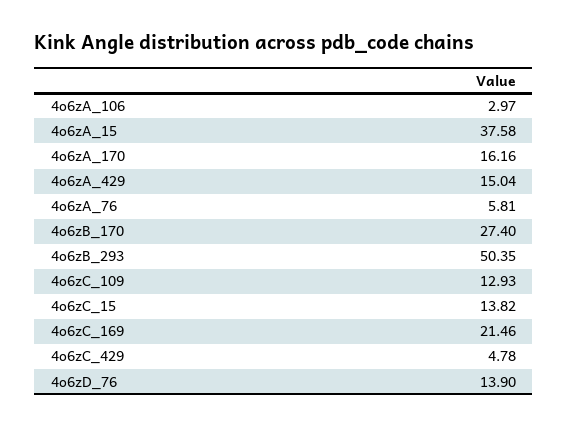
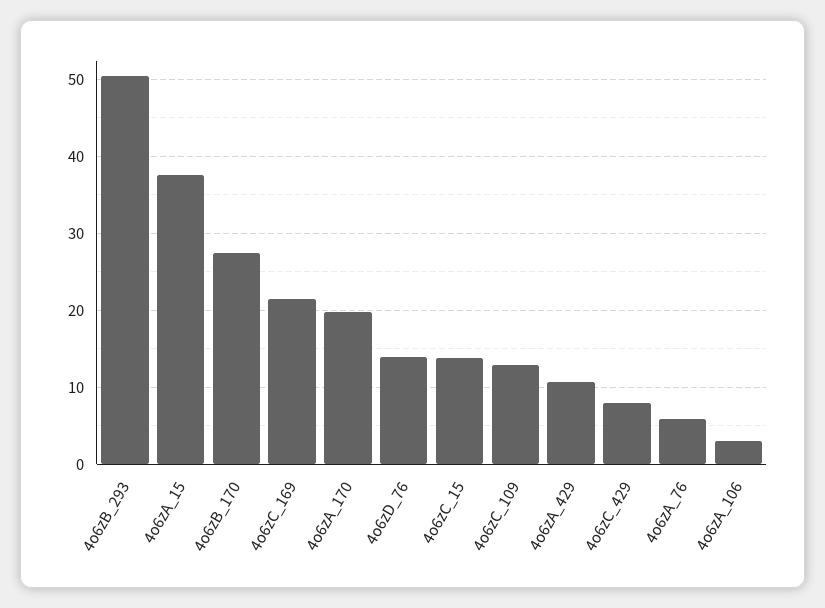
4o6zA_170: 16.16 -> 20
4o6zA_429: 15.04 -> 11
4o6zC_429: 4.78 -> 8

